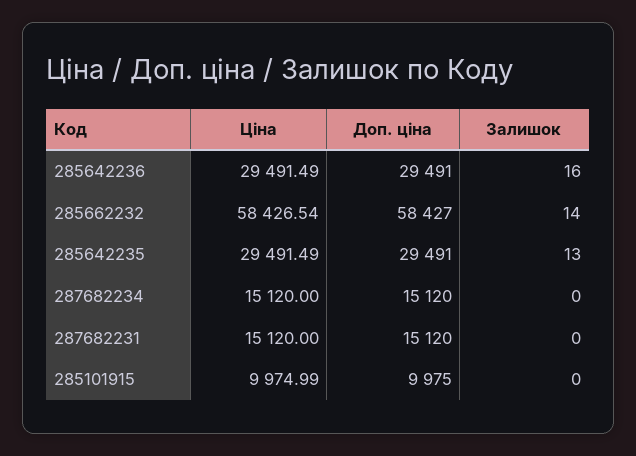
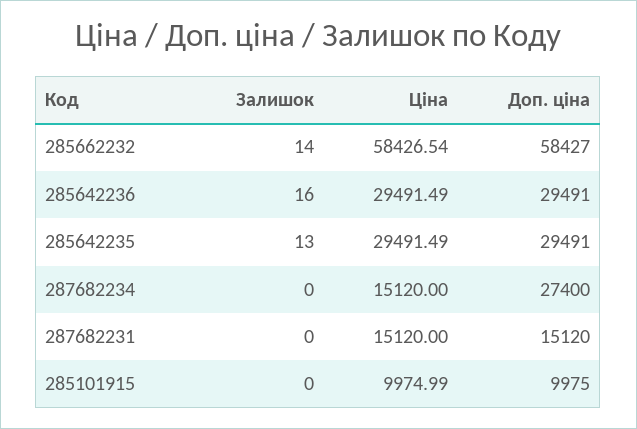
Доп. ціна, 287682234: 15120 -> 27400

